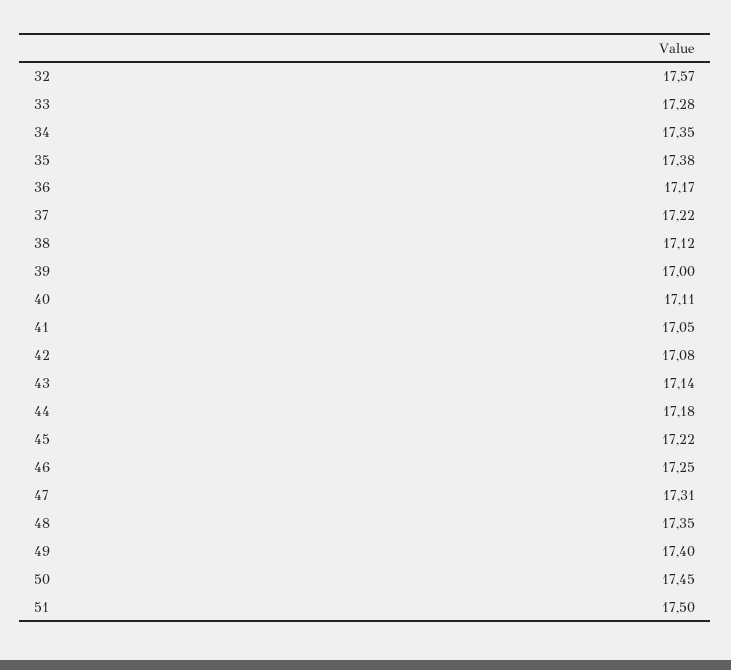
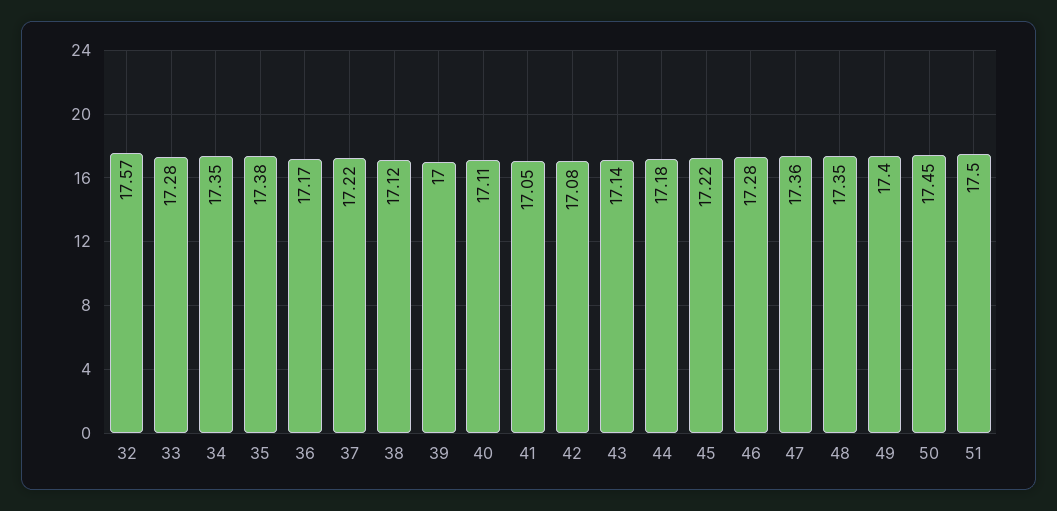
46: 17.25 -> 17.28
47: 17.31 -> 17.36

